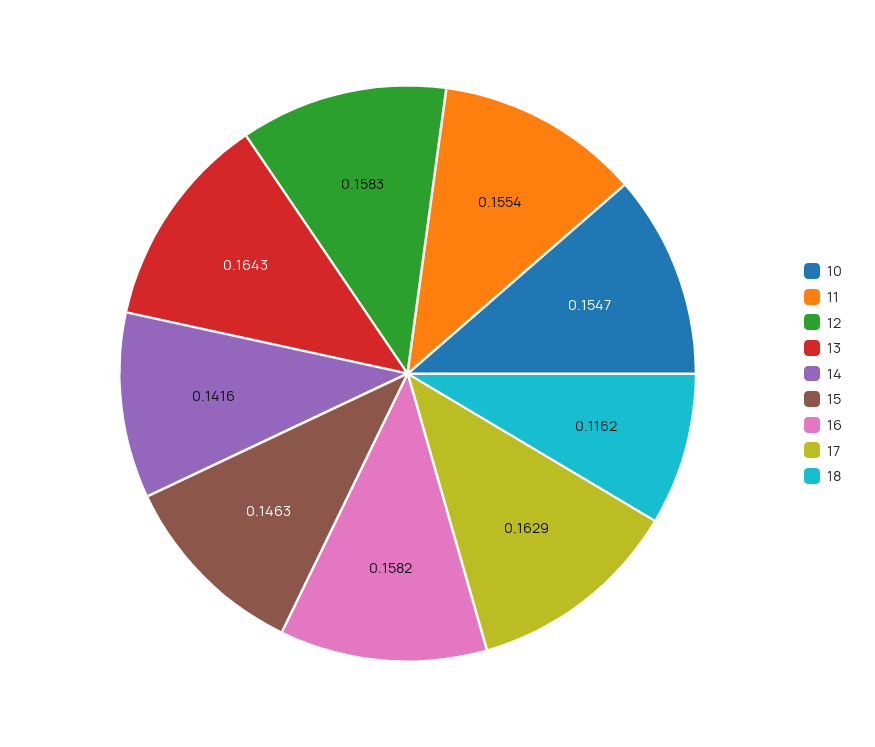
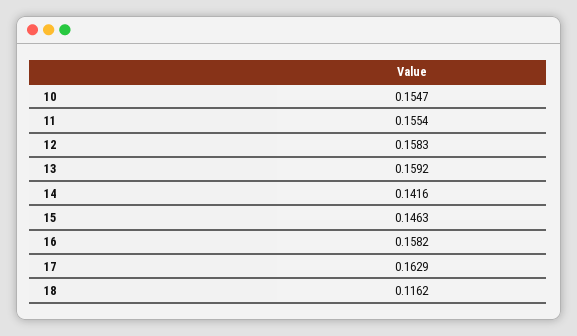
13: 0.1643 -> 0.1592

